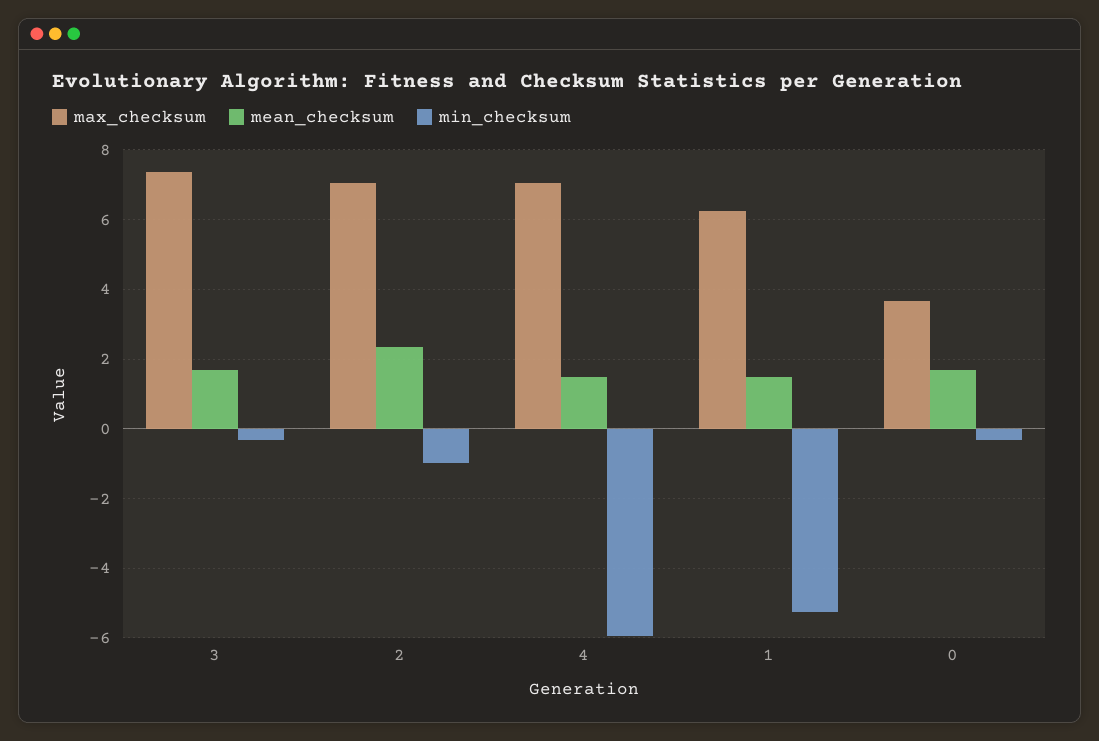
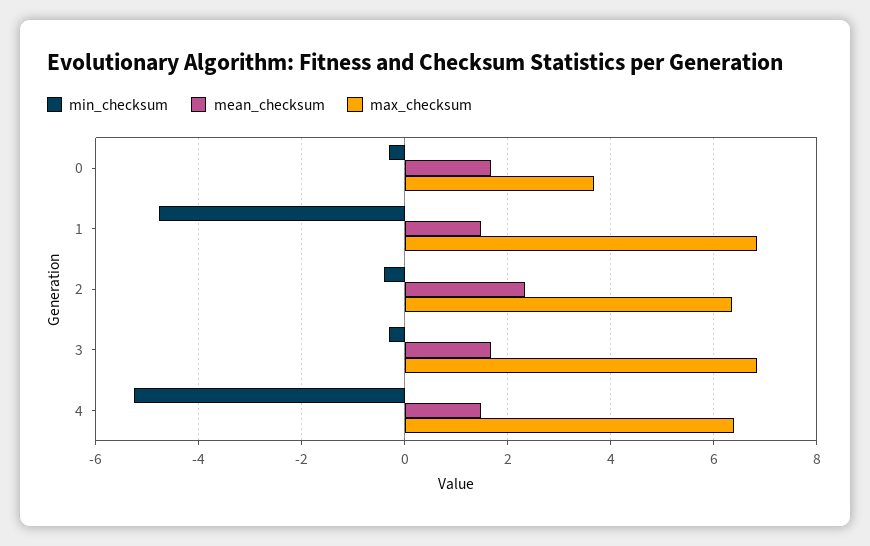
max_checksum, 3: 7.4 -> 6.8
max_checksum, 2: 7 -> 6.4
min_checksum, 2: -1 -> -0.4
max_checksum, 4: 7 -> 6.4
min_checksum, 4: -6 -> -5.2
max_checksum, 1: 6.2 -> 6.8
min_checksum, 1: -5.2 -> -4.8

